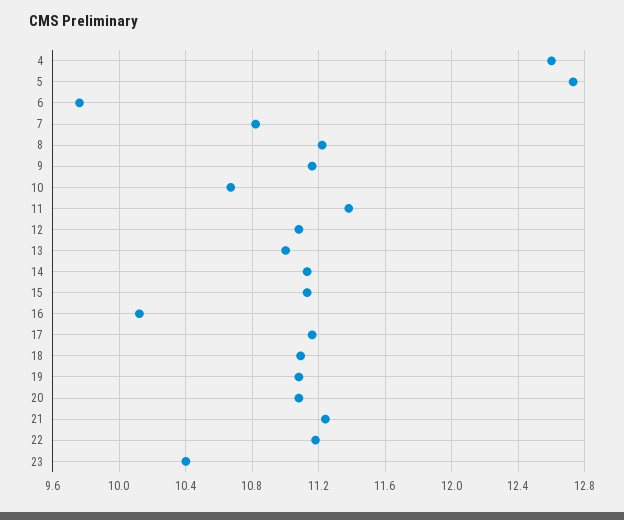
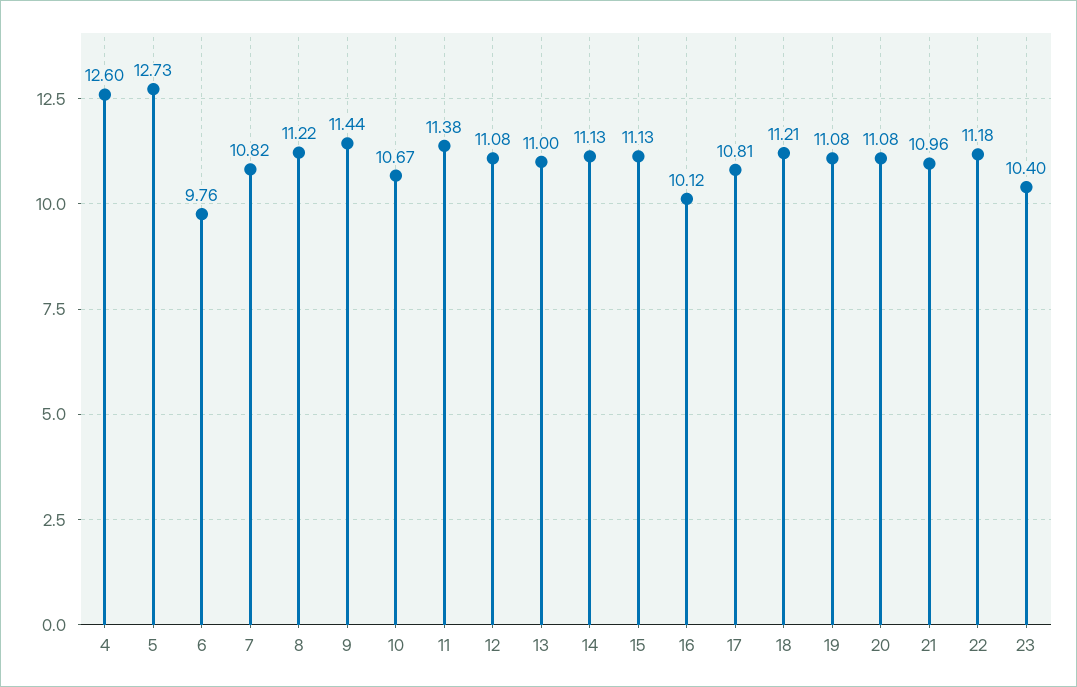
9: 11.15 -> 11.44
17: 11.15 -> 10.81
18: 11.1 -> 11.21
21: 11.25 -> 10.96

